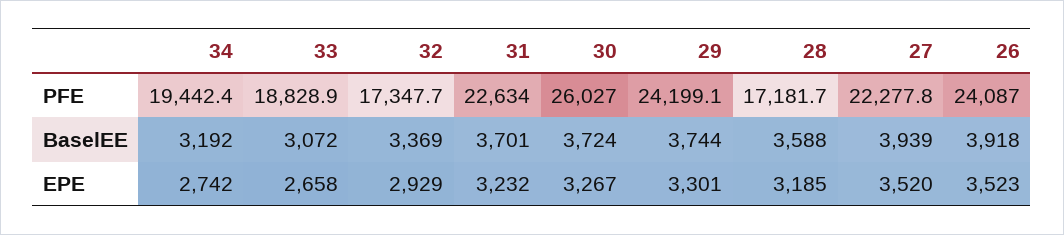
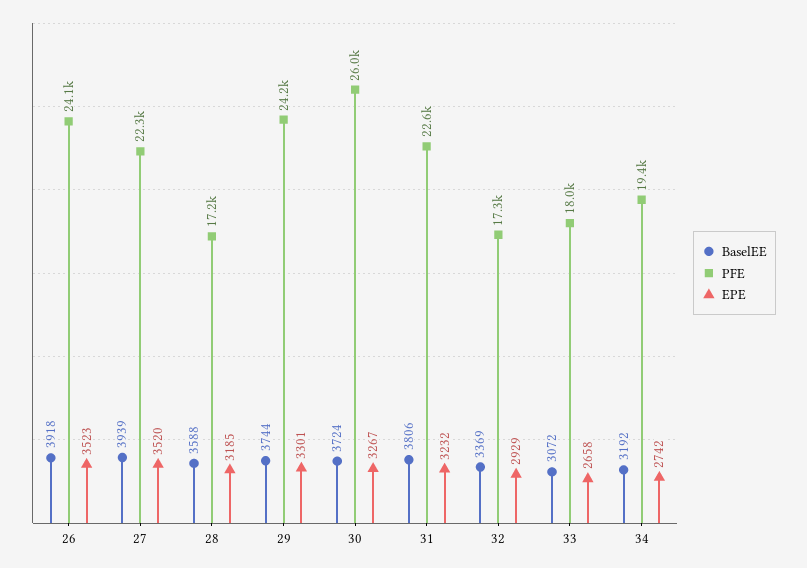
PFE, 33: 18828.9 -> 18000
BaselEE, 31: 3701 -> 3806

